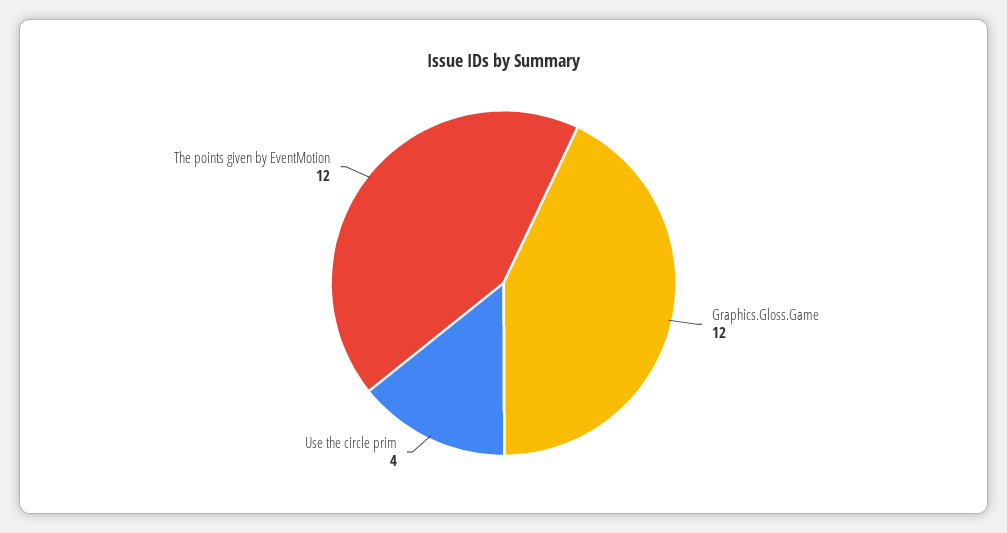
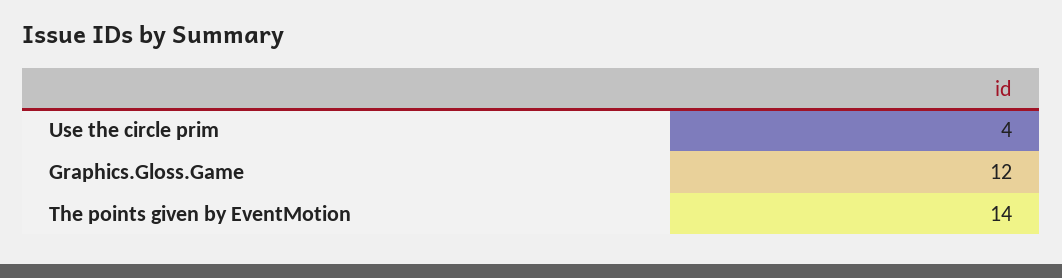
The points given by EventMotion: 12 -> 14

